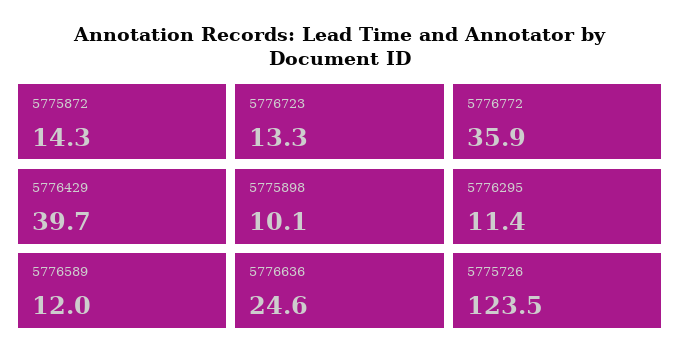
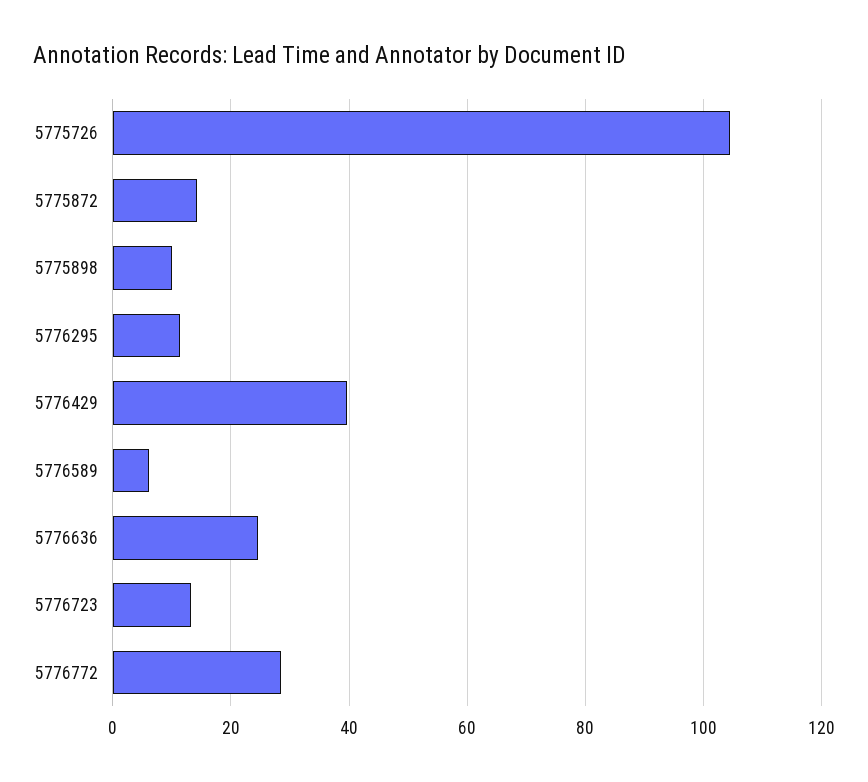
5776772: 35.9 -> 28
5776589: 12 -> 6
5775726: 123.5 -> 104

